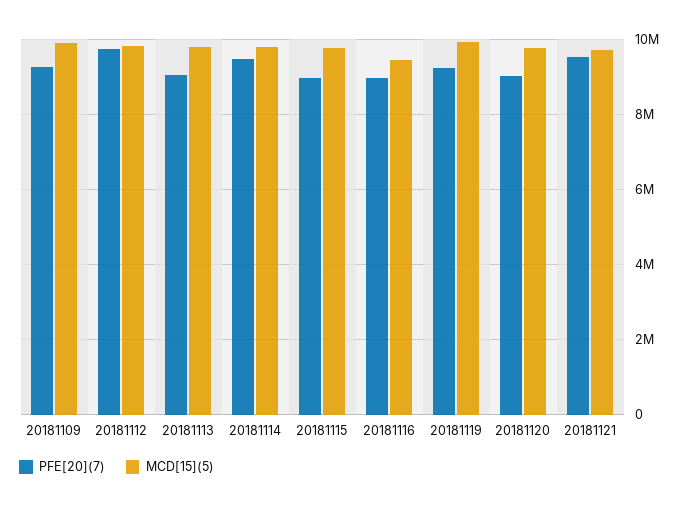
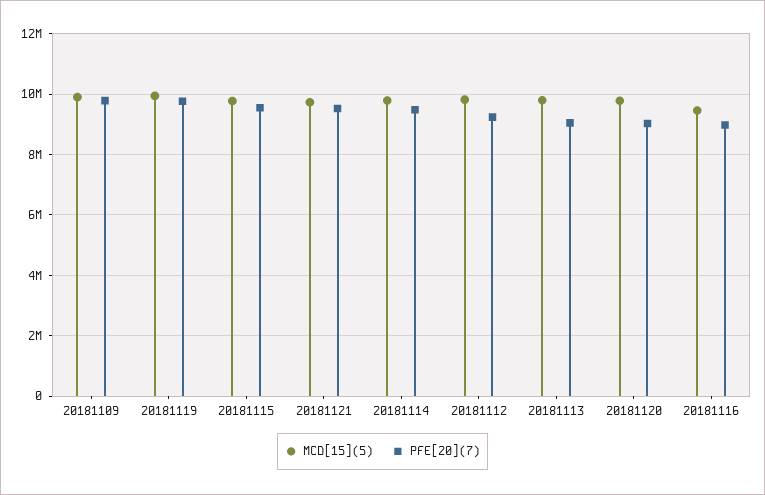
PFE[20](7), 20181109: 9200000 -> 9800000
PFE[20](7), 20181112: 9800000 -> 9200000
PFE[20](7), 20181115: 9000000 -> 9600000
PFE[20](7), 20181119: 9200000 -> 9800000

